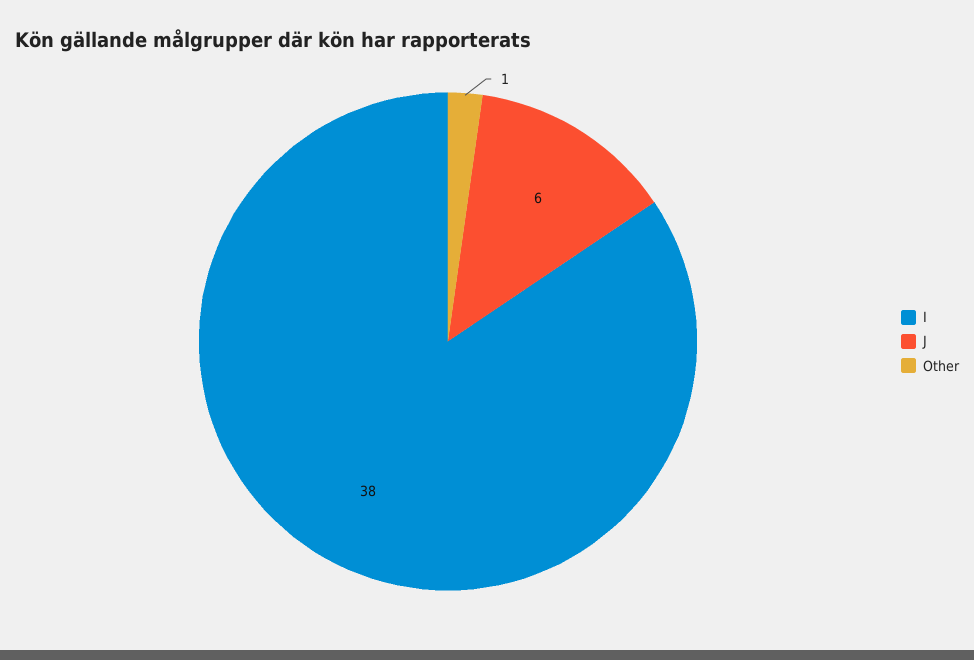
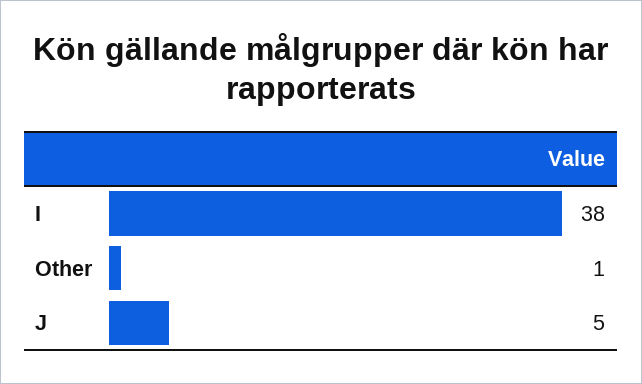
J: 6 -> 5

